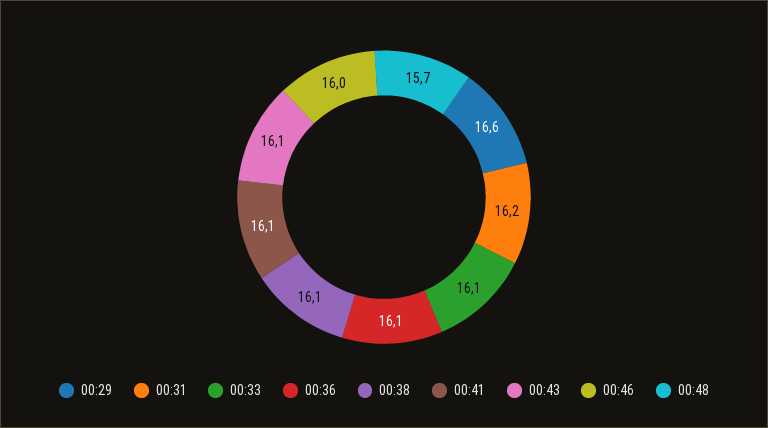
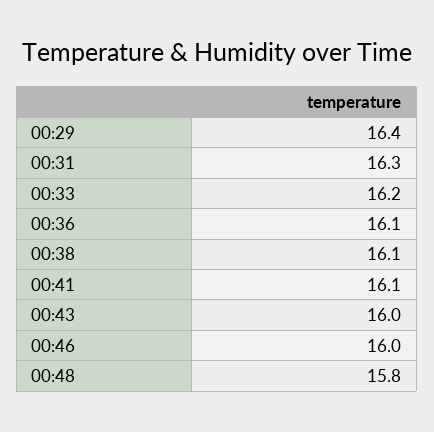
00:29: 16.6 -> 16.4
00:31: 16.2 -> 16.3
00:33: 16.1 -> 16.2
00:43: 16.1 -> 16
00:48: 15.7 -> 15.8

